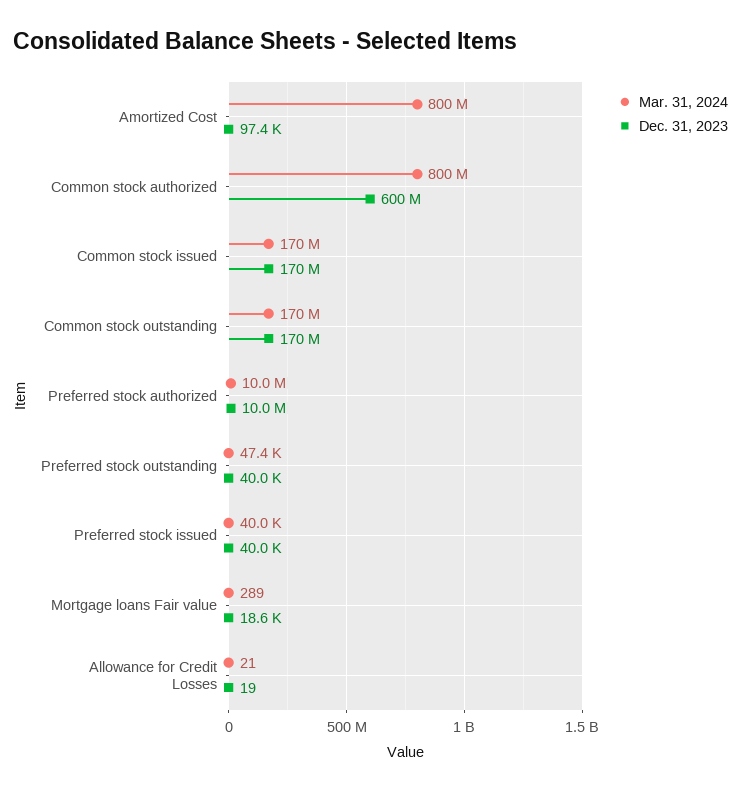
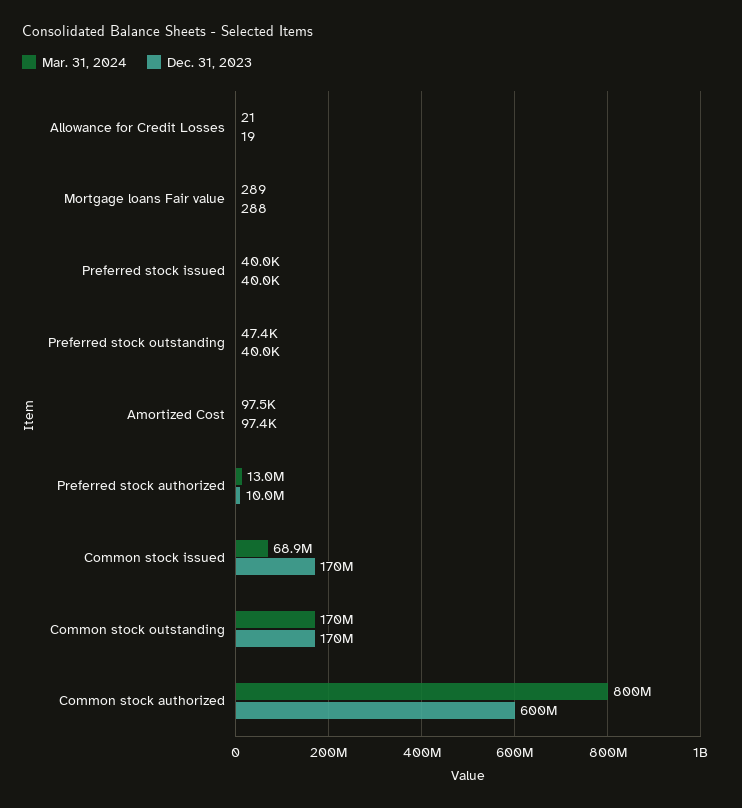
Mar. 31, 2024, Amortized Cost: 800000000 -> 97500
Mar. 31, 2024, Common stock issued: 170000000 -> 68900000
Mar. 31, 2024, Preferred stock authorized: 10000000 -> 13000000
Dec. 31, 2023, Mortgage loans Fair value: 18600 -> 288

